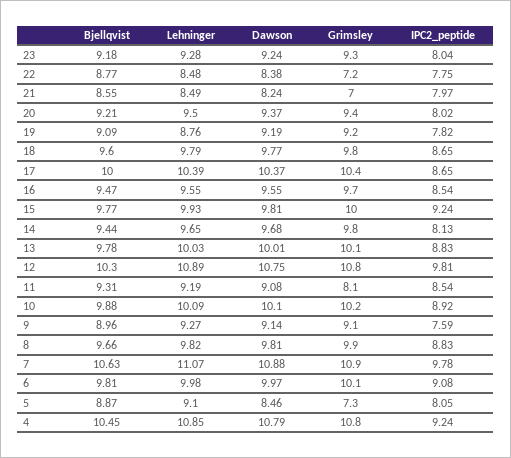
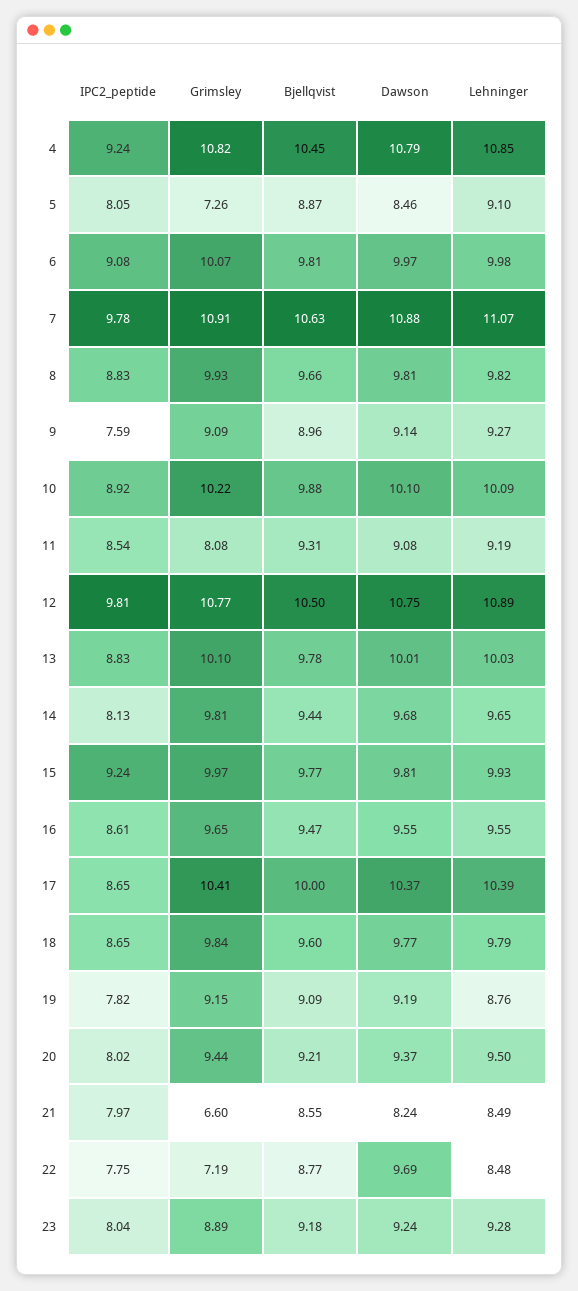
Grimsley, 23: 9.3 -> 8.89
Dawson, 22: 8.38 -> 9.69
Grimsley, 21: 7 -> 6.6
IPC2_peptide, 16: 8.54 -> 8.61
Bjellqvist, 12: 10.3 -> 10.5

